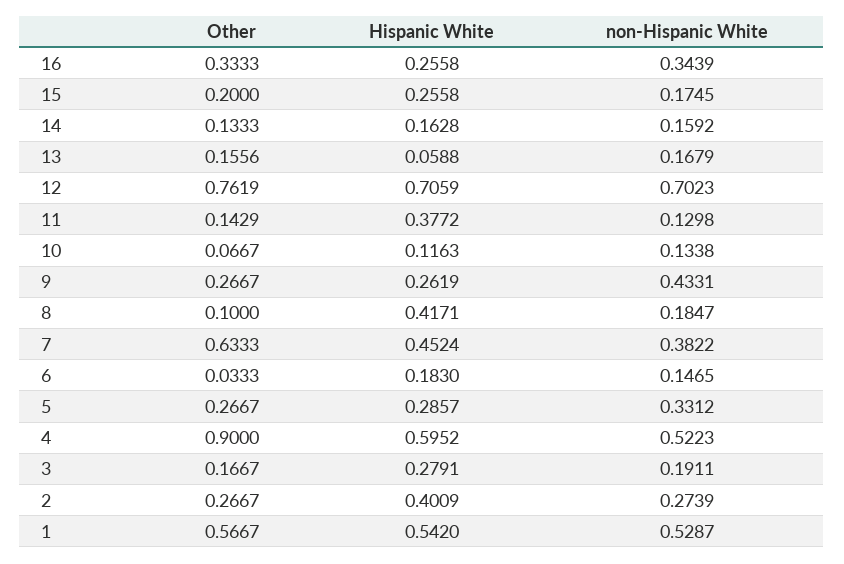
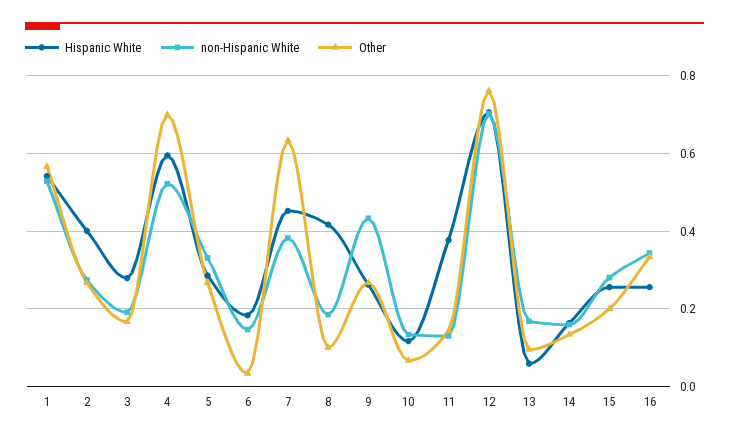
non-Hispanic White, 15: 0.1745 -> 0.28
Other, 13: 0.1556 -> 0.1
Other, 4: 0.9 -> 0.7

